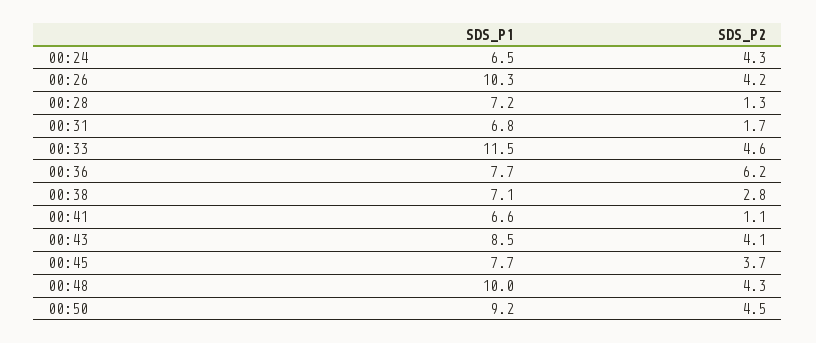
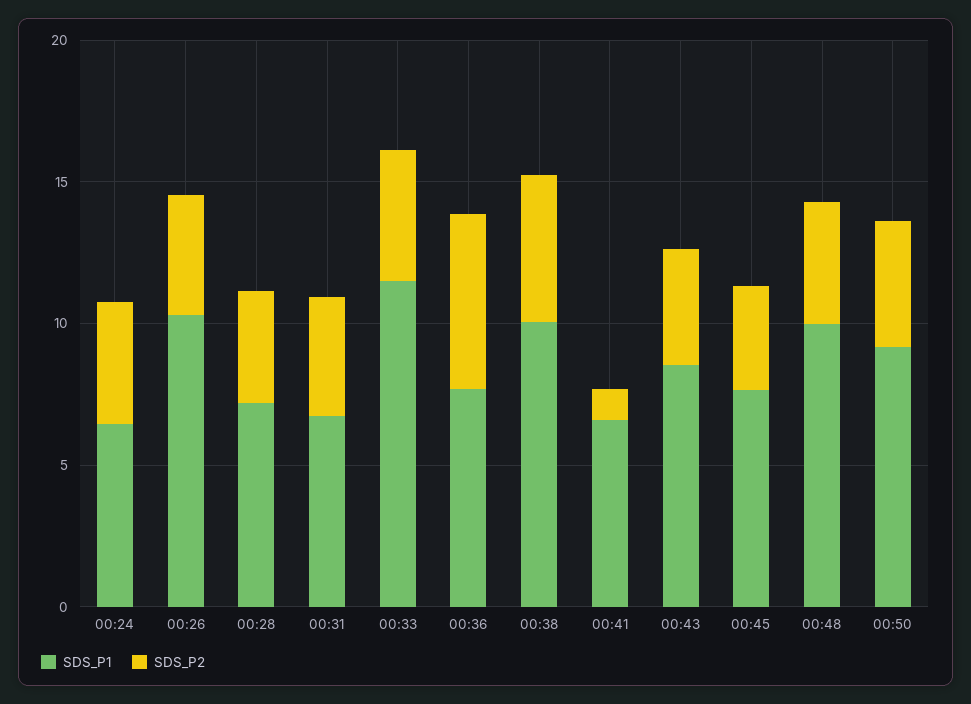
SDS_P2, 00:28: 1.3 -> 4
SDS_P2, 00:31: 1.7 -> 4
SDS_P1, 00:38: 7.1 -> 10
SDS_P2, 00:38: 2.8 -> 5

